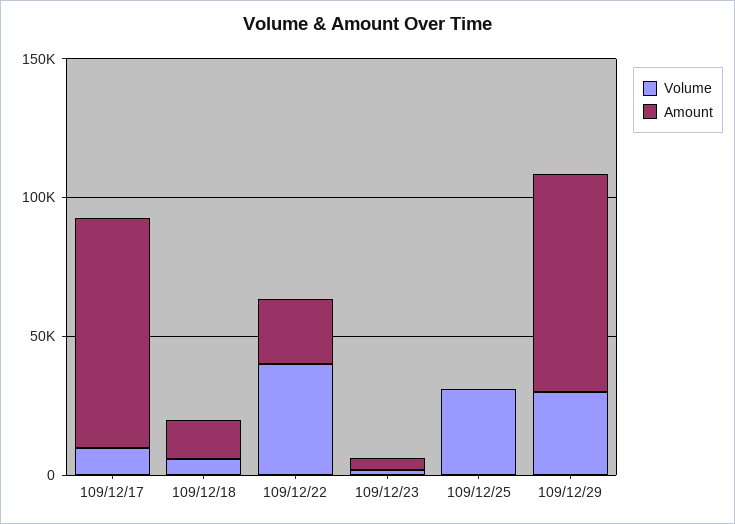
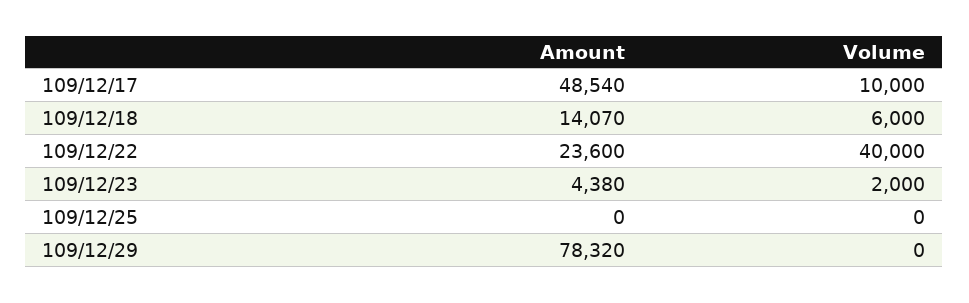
Amount, 109/12/17: 80000 -> 48540
Volume, 109/12/25: 30000 -> 0
Volume, 109/12/29: 30000 -> 0

